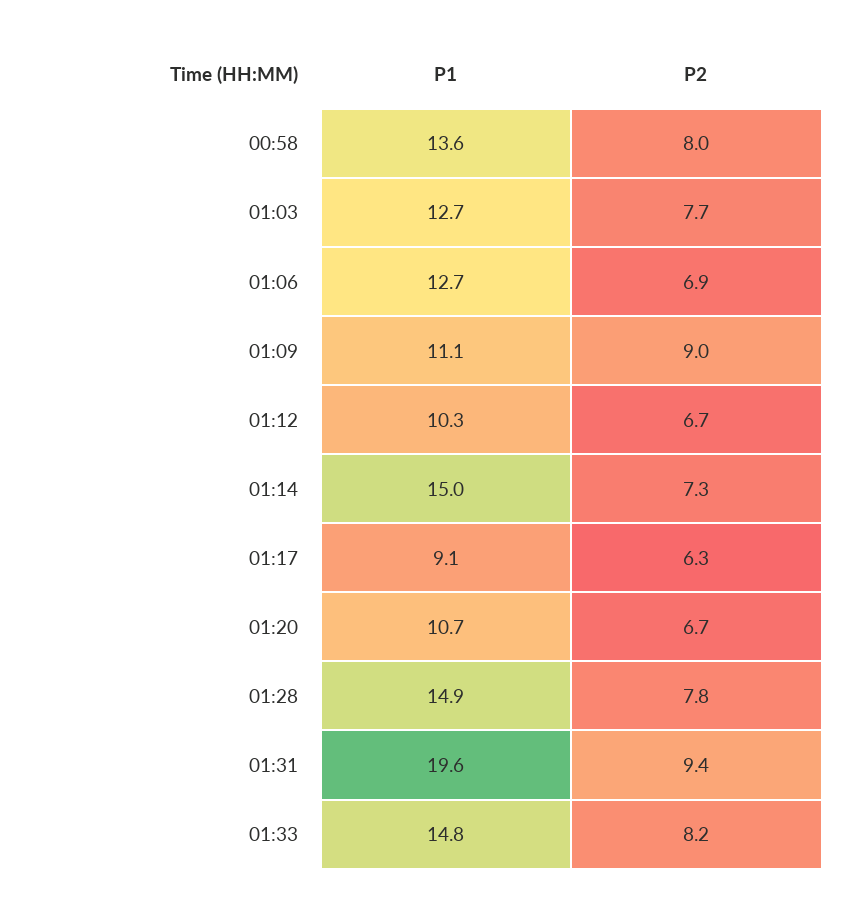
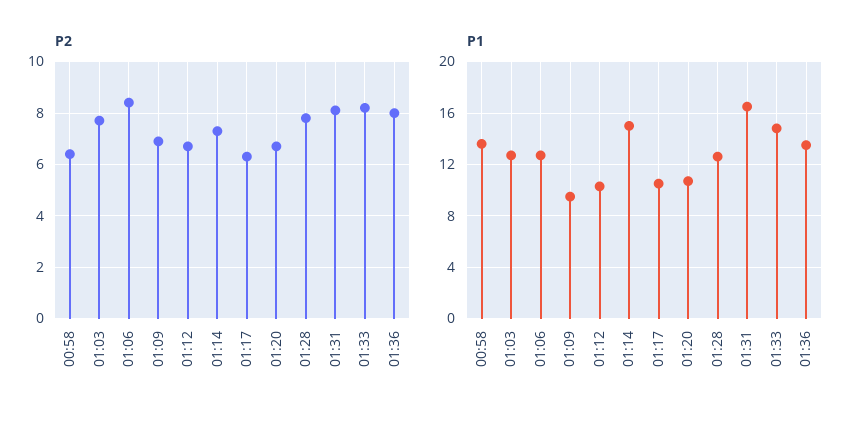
P2, 00:58: 8 -> 6.5
P2, 01:06: 6.9 -> 8.5
P1, 01:09: 11.1 -> 9.5
P2, 01:09: 9 -> 7
P1, 01:17: 9.1 -> 10.5
P1, 01:28: 14.9 -> 12.5
P1, 01:31: 19.6 -> 16.5
P2, 01:31: 9.4 -> 8
P2, 01:36: none -> 8
P1, 01:36: none -> 13.5

